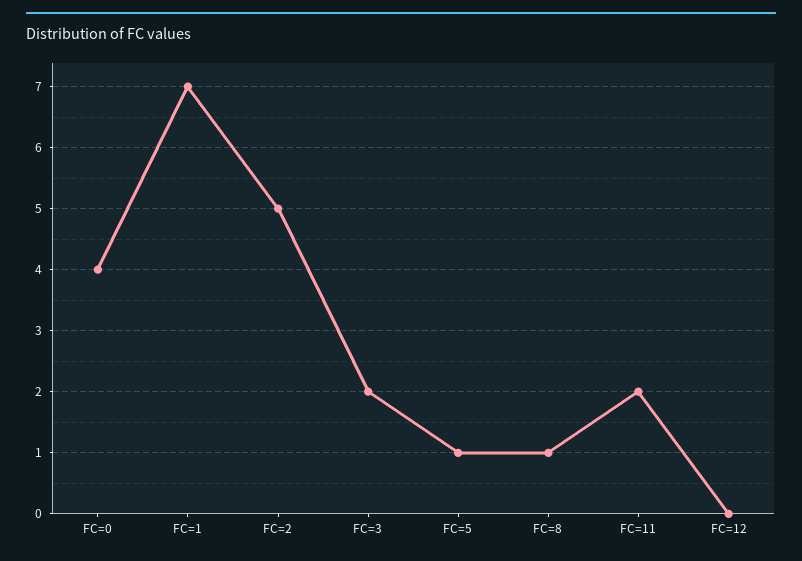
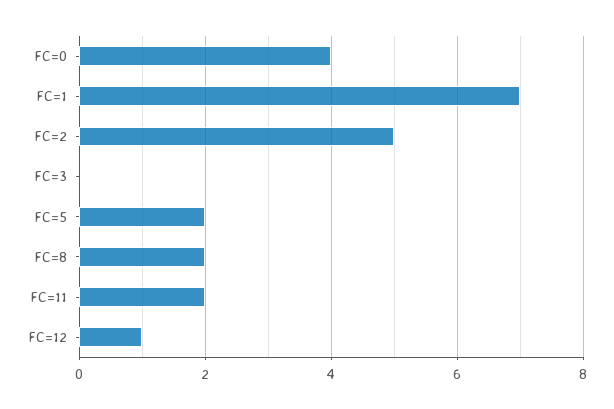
FC=3: 2 -> 0
FC=5: 1 -> 2
FC=8: 1 -> 2
FC=12: 0 -> 1

